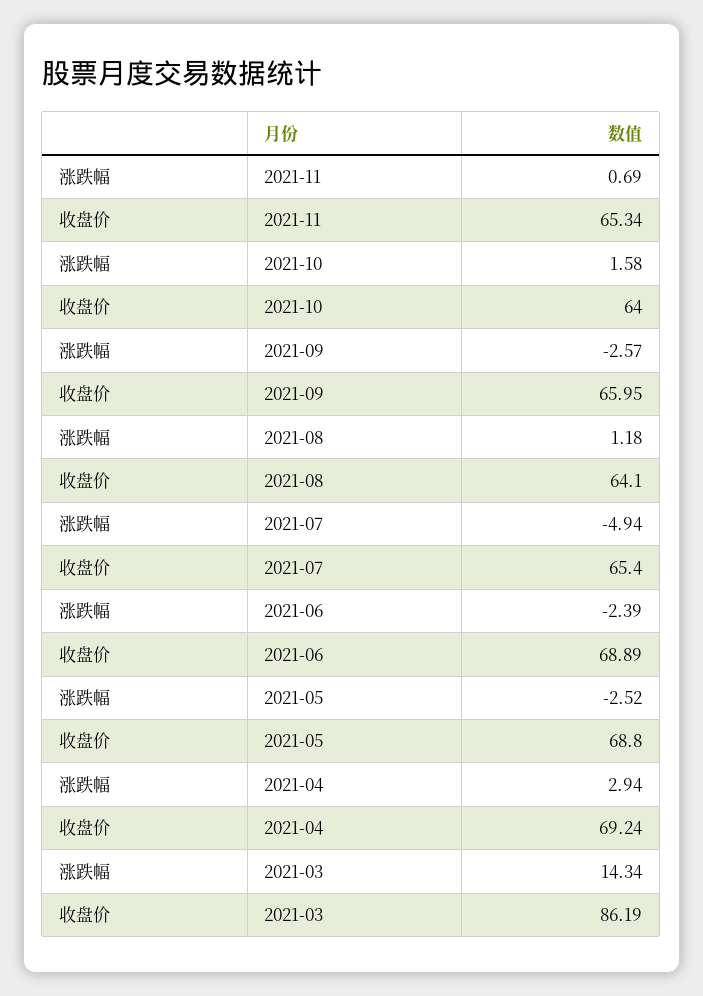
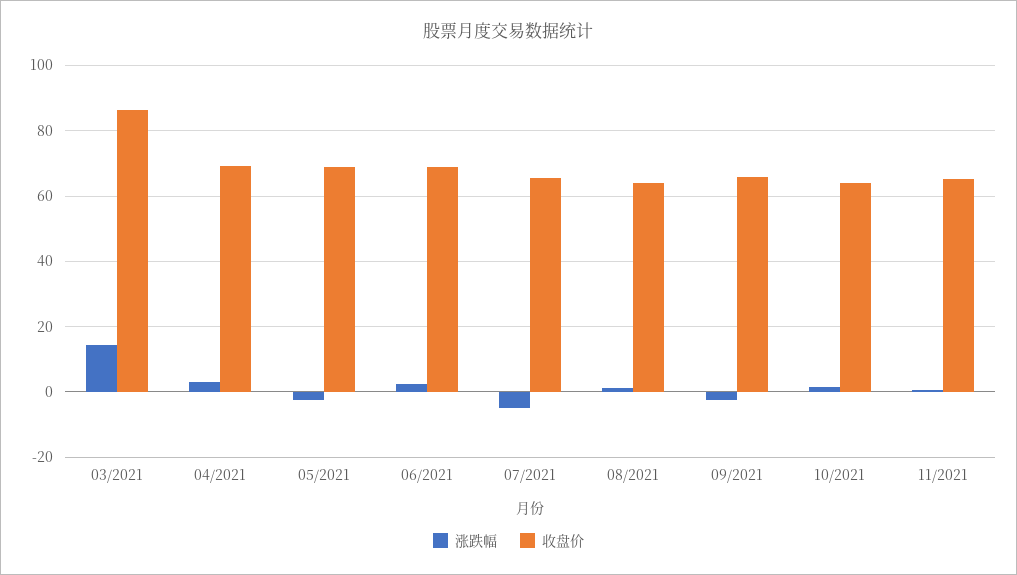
涨跌幅, 2021-06: -2.39 -> 2

